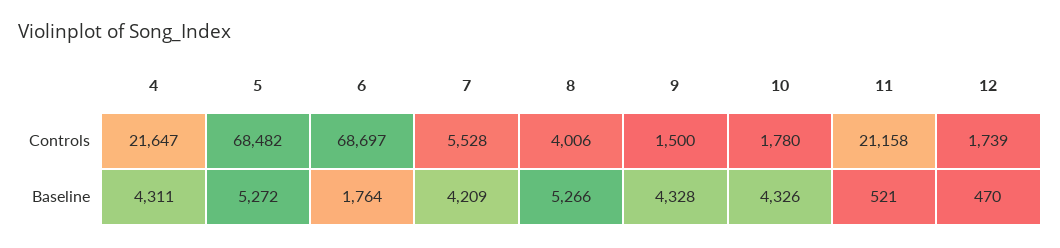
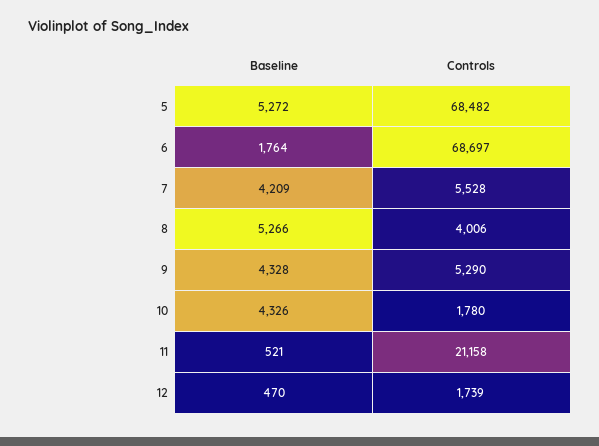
4, Controls: 21647 -> none
9, Controls: 1500 -> 5290
4, Baseline: 4311 -> none

